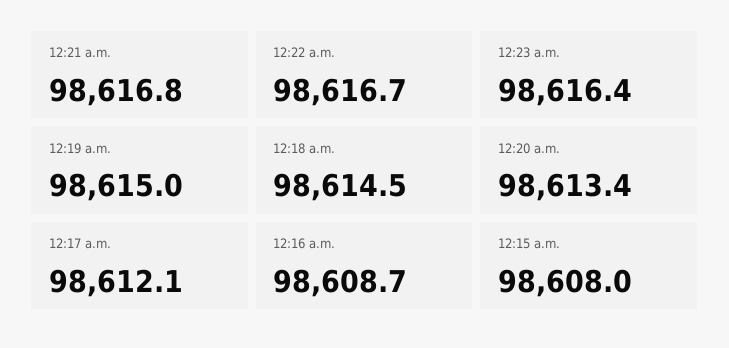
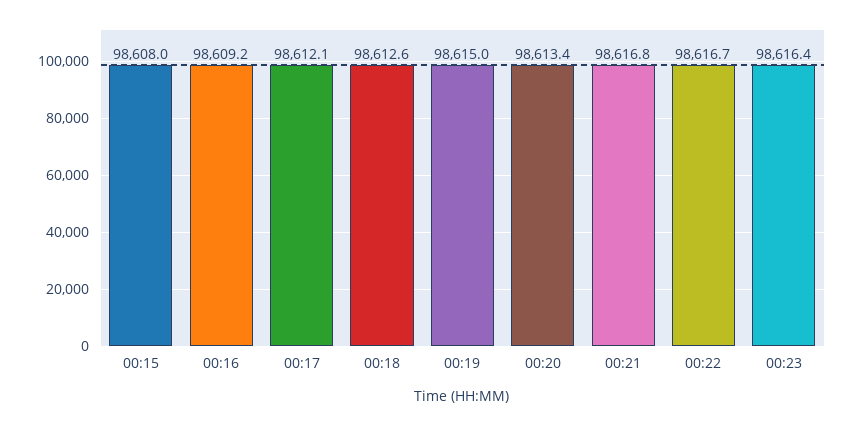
12:18 a.m.: 98614.5 -> 98612.6
12:16 a.m.: 98608.7 -> 98609.2

